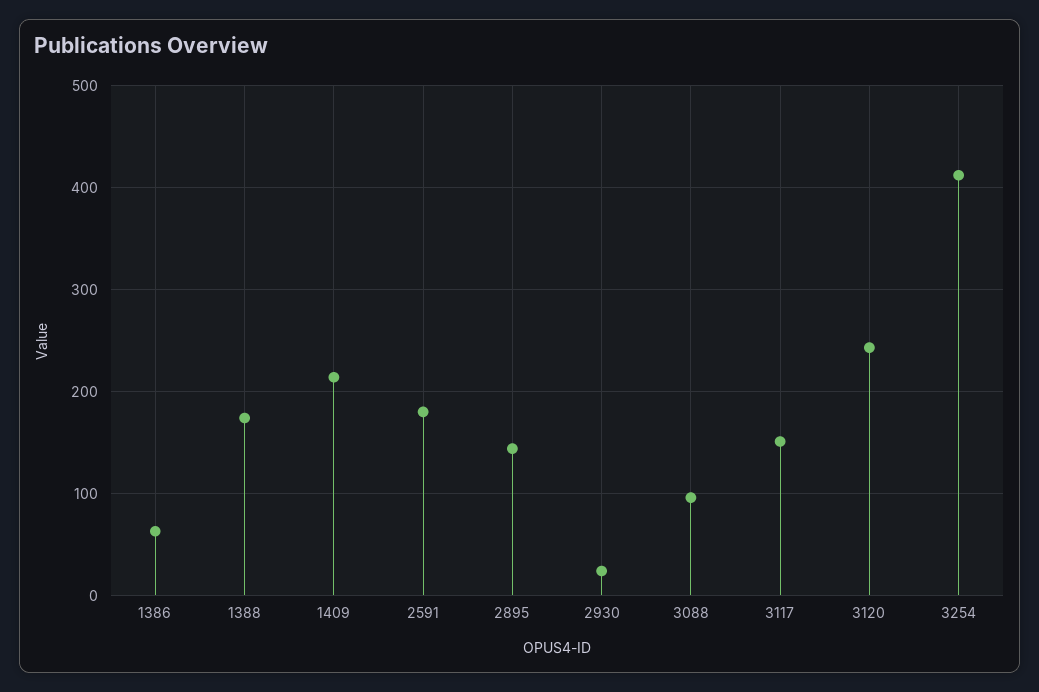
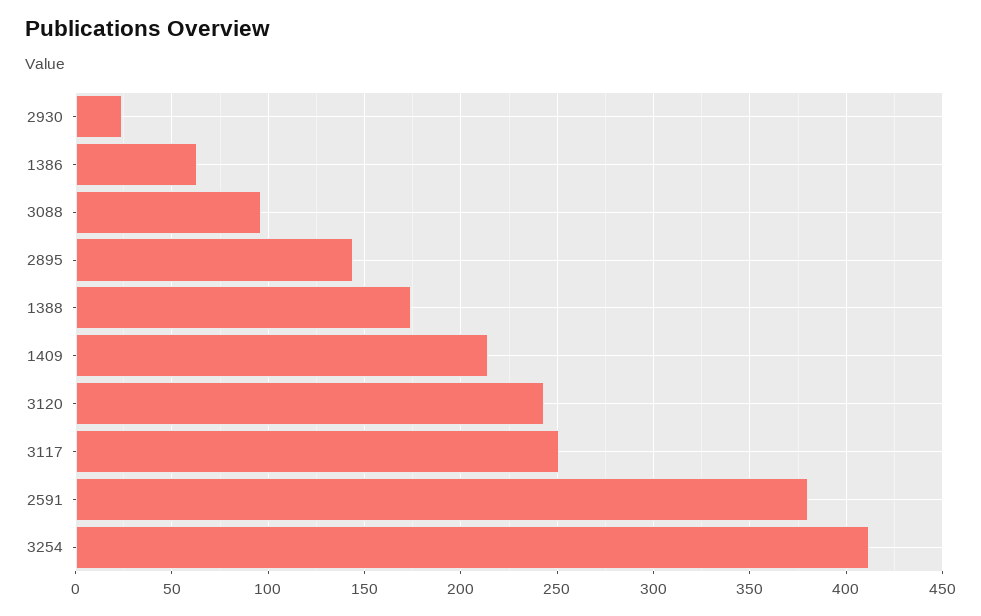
2591: 180 -> 380
3117: 150 -> 250

